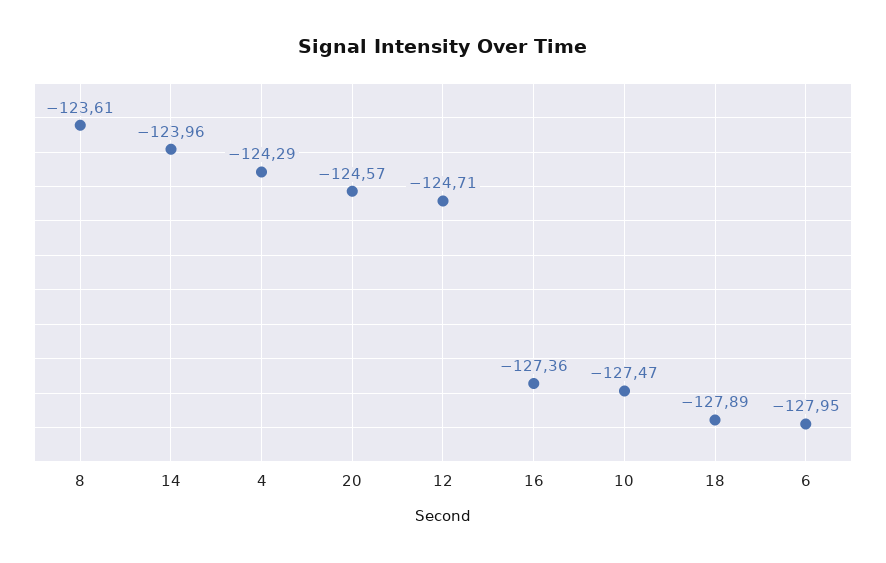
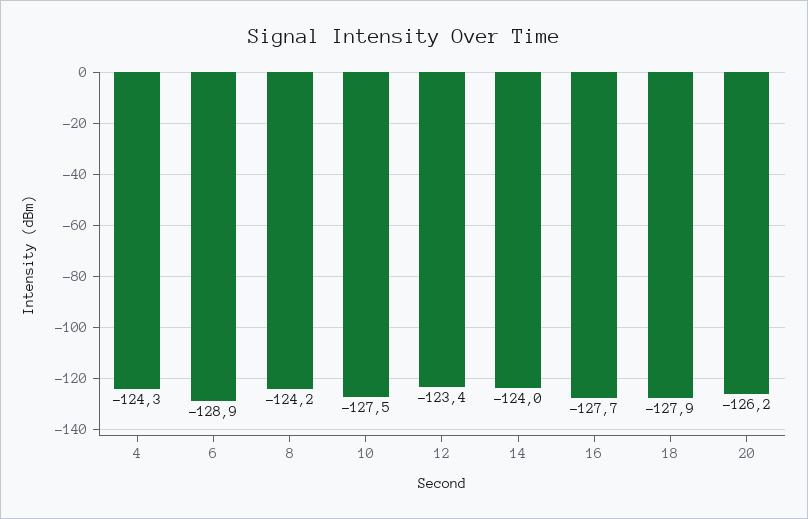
8: -123.61 -> -124.2
20: -124.57 -> -126.2
12: -124.71 -> -123.4
16: -127.36 -> -127.7
6: -127.95 -> -128.9

